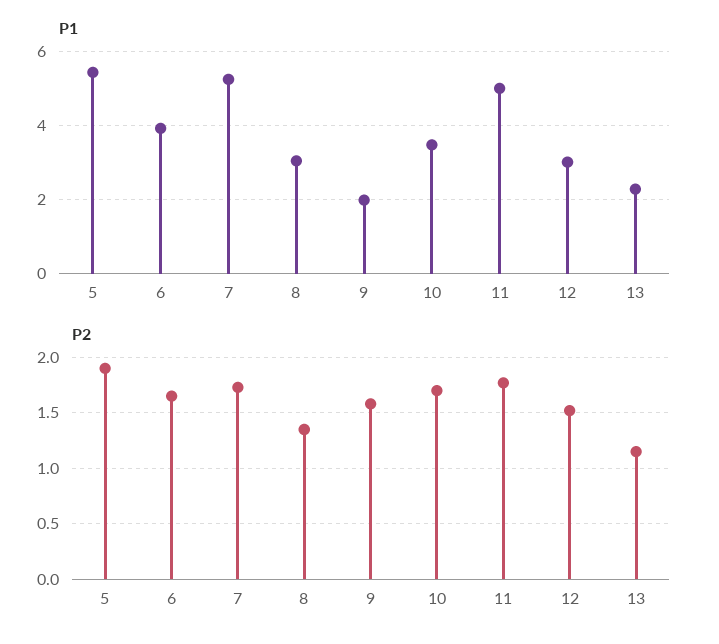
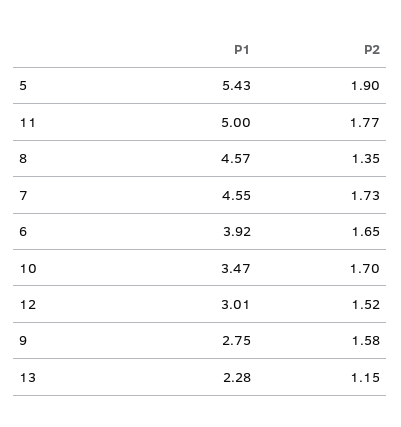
P1, 7: 5.2 -> 4.55
P1, 8: 3 -> 4.57
P1, 9: 2 -> 2.75

